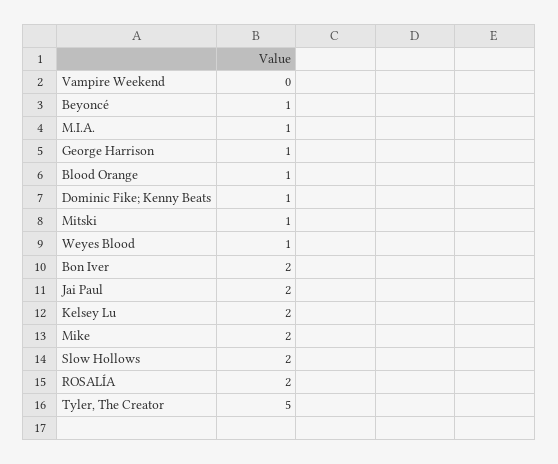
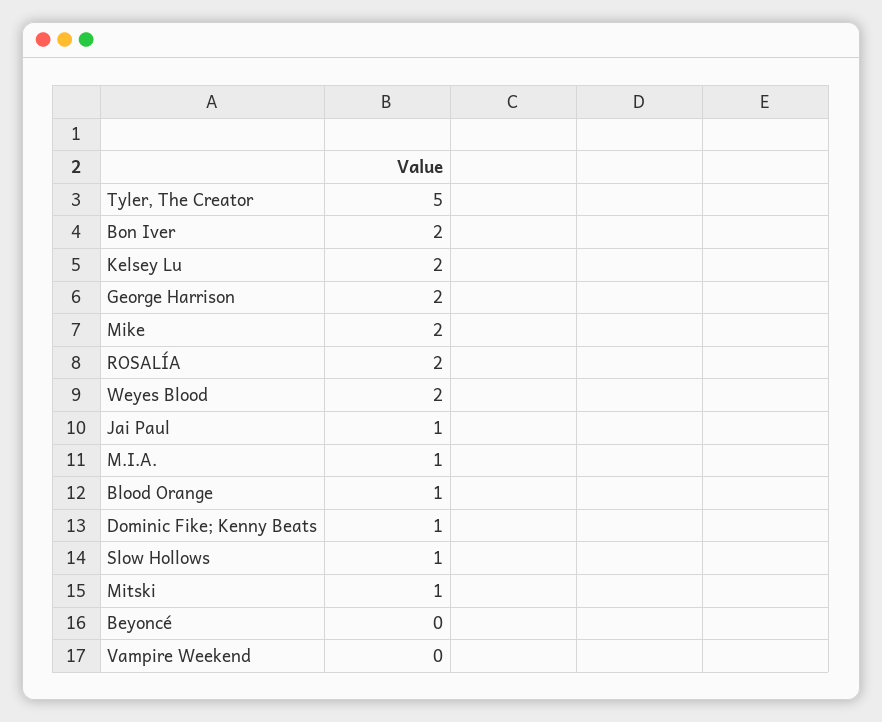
Beyoncé: 1 -> 0
George Harrison: 1 -> 2
Weyes Blood: 1 -> 2
Jai Paul: 2 -> 1
Slow Hollows: 2 -> 1

